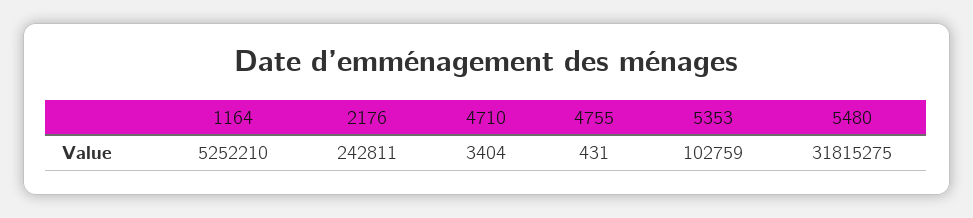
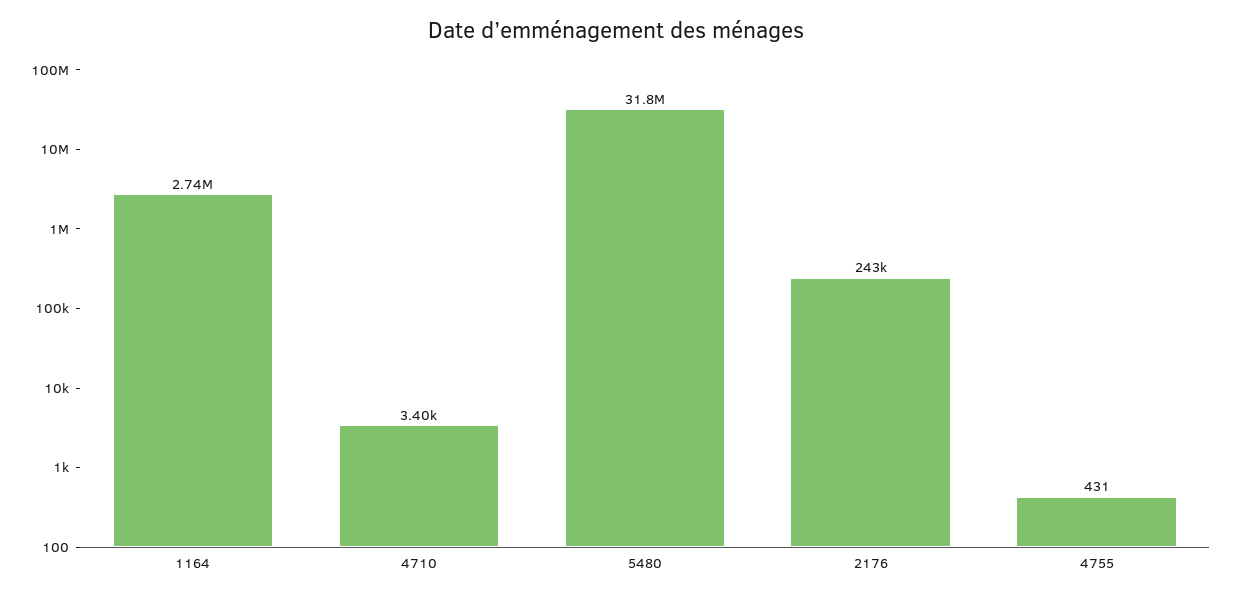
1164: 5252210 -> 2740000
5353: 102759 -> none

